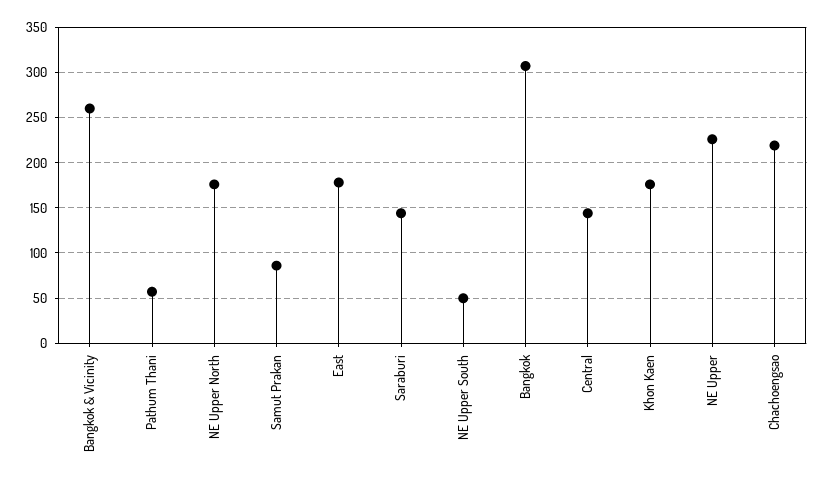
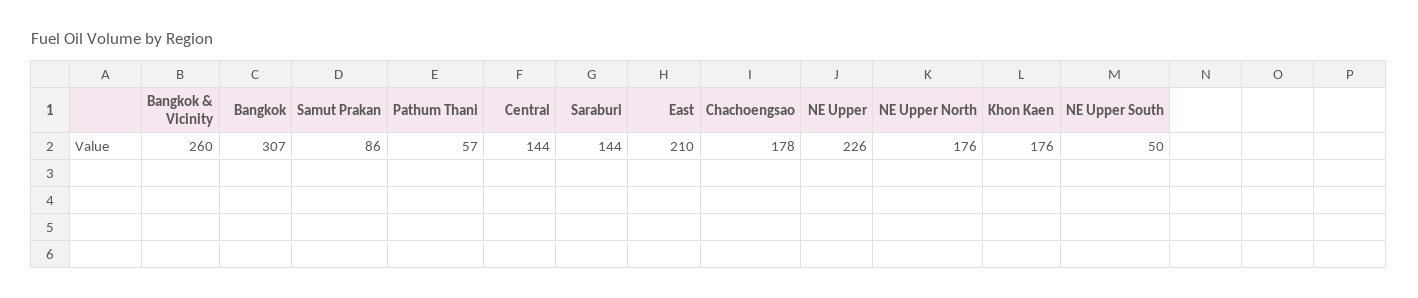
East: 180 -> 210
Chachoengsao: 220 -> 178

